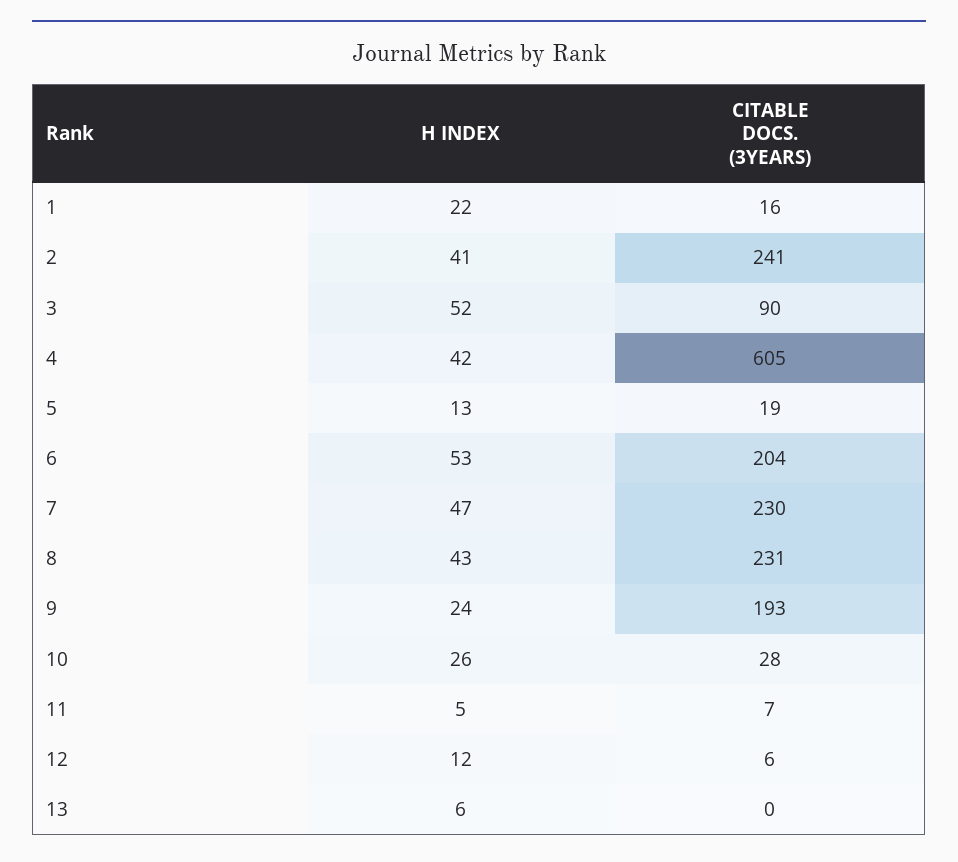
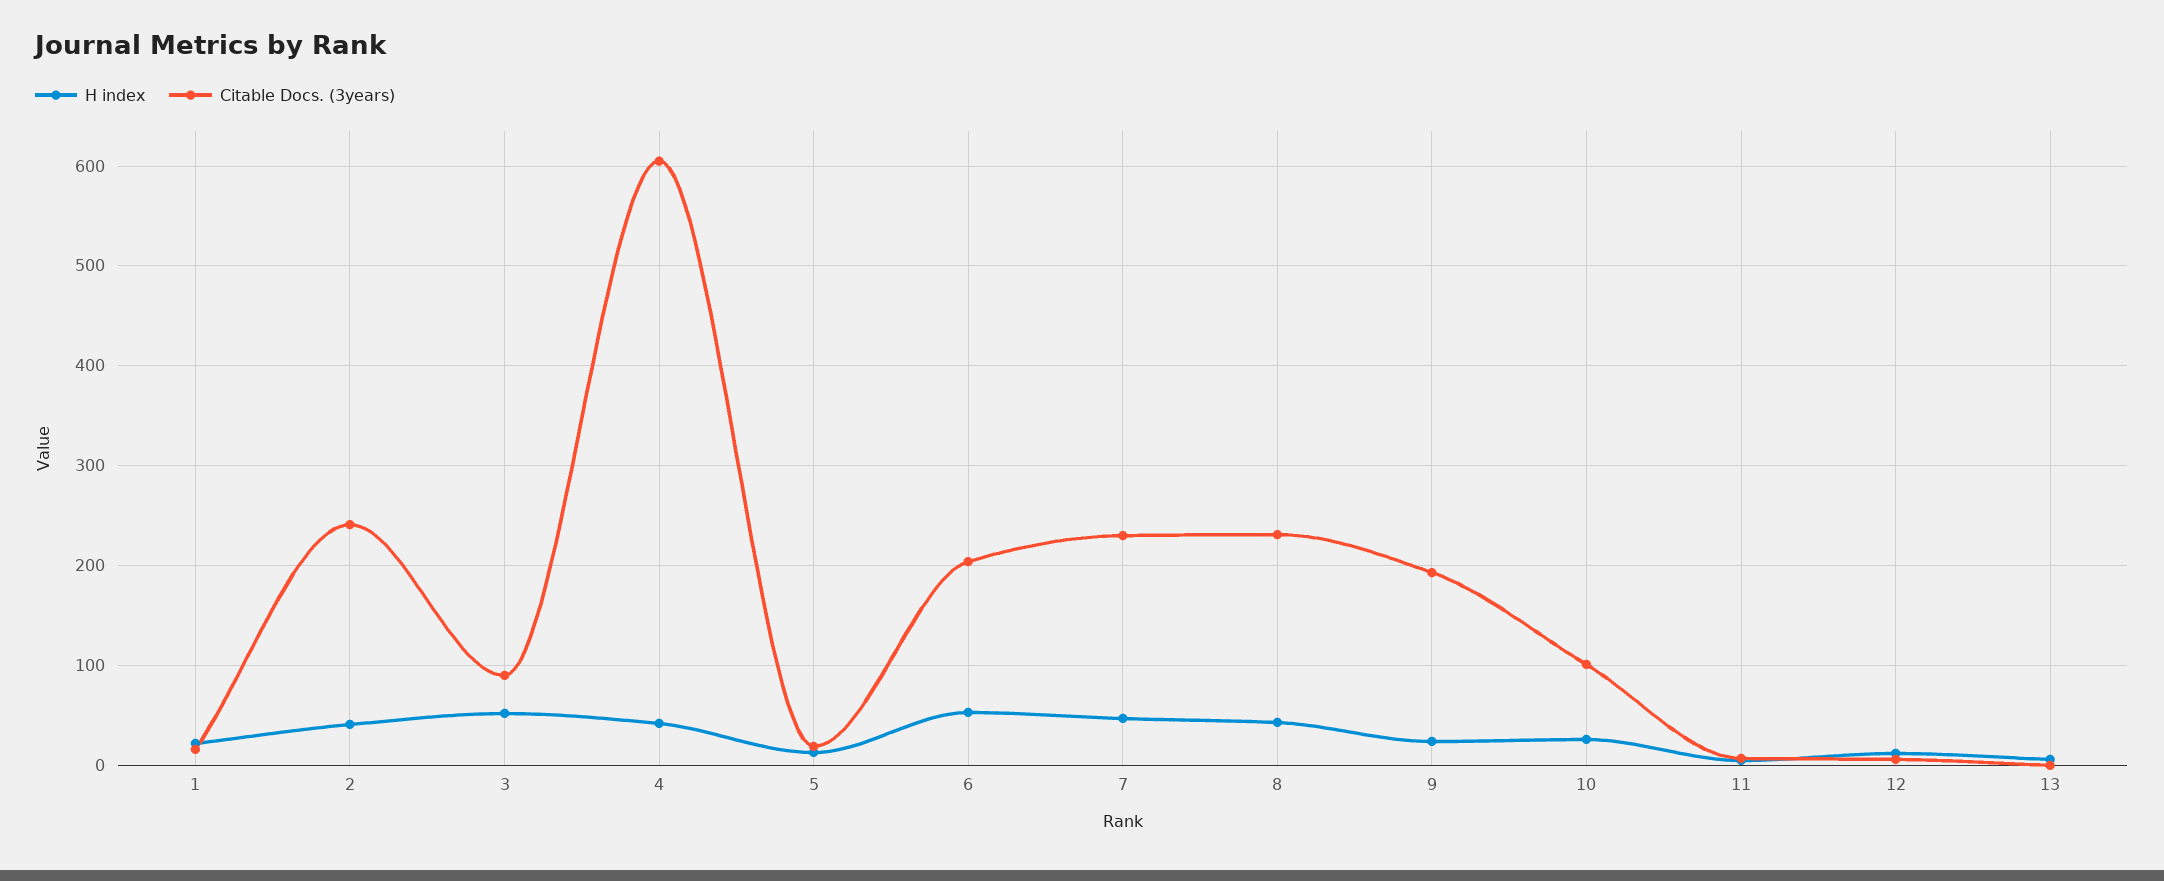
CITABLE DOCS. (3YEARS), 10: 28 -> 100

